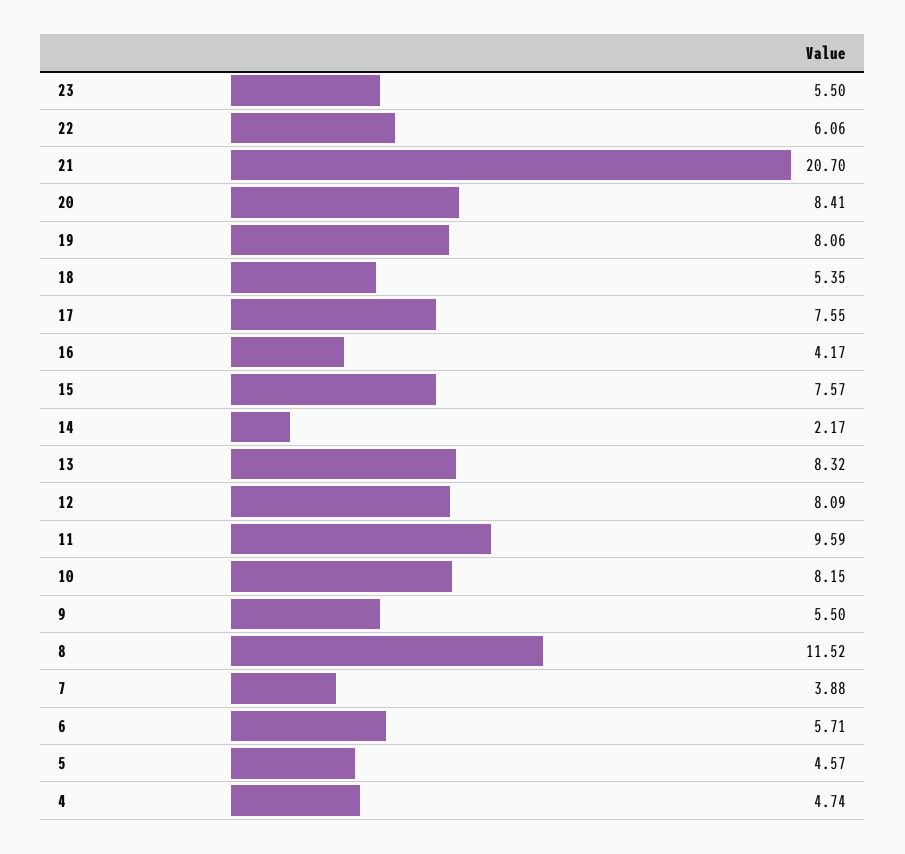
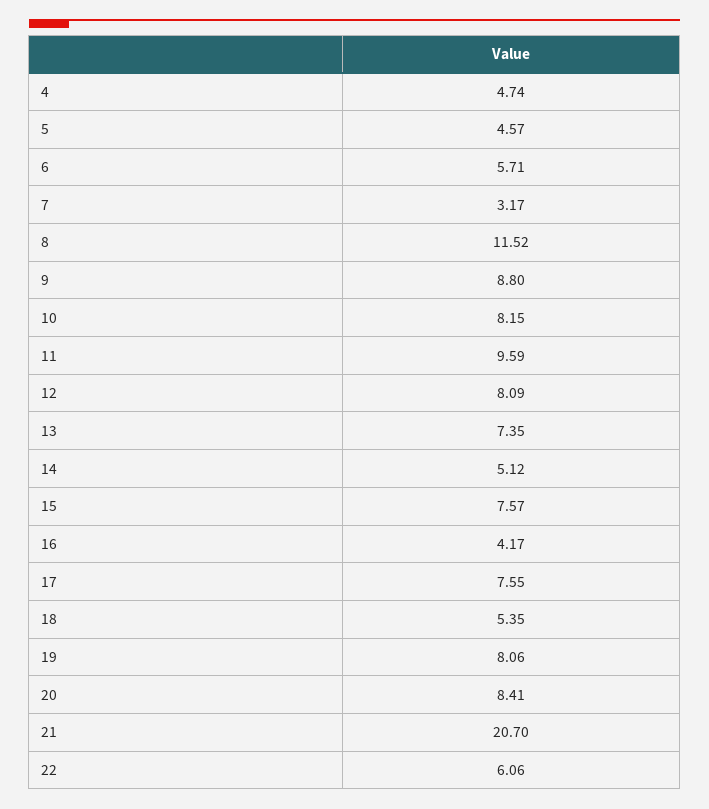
23: 5.5 -> none
14: 2.17 -> 5.12
13: 8.32 -> 7.35
9: 5.5 -> 8.8
7: 3.88 -> 3.17

